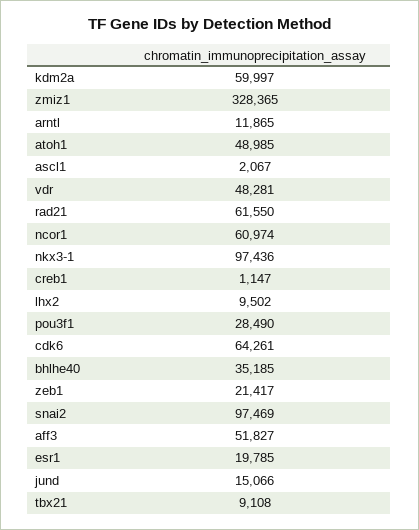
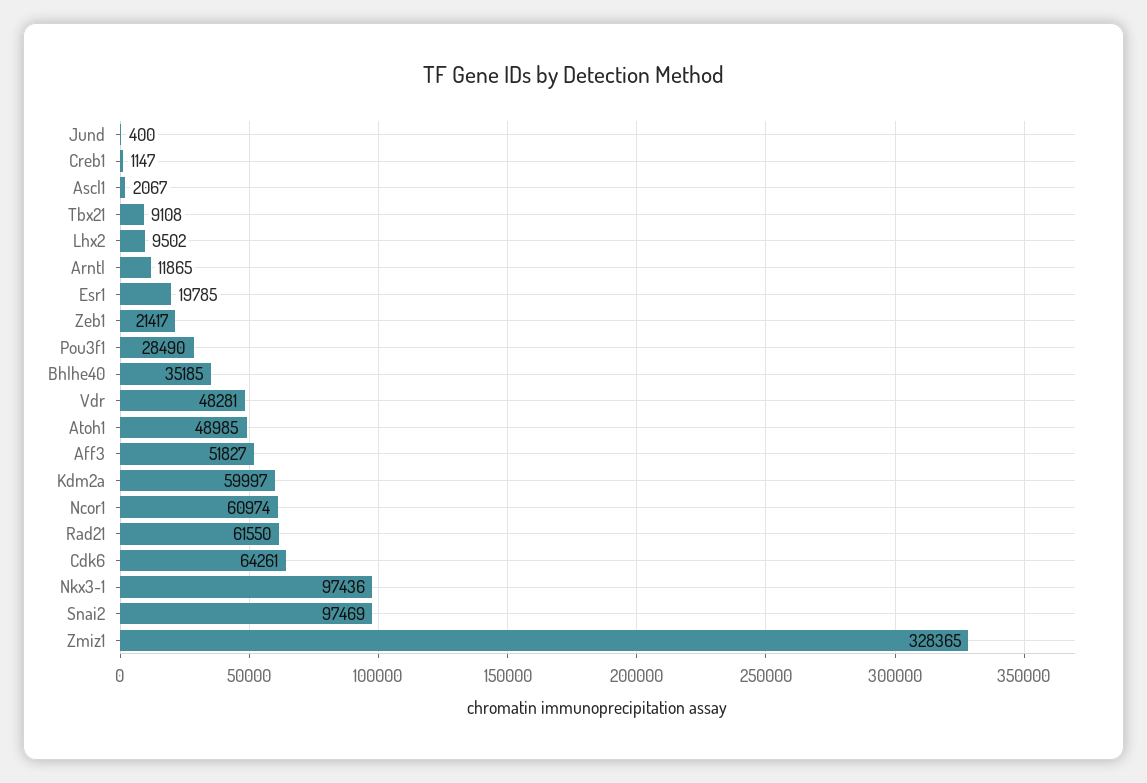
jund: 15066 -> 400

